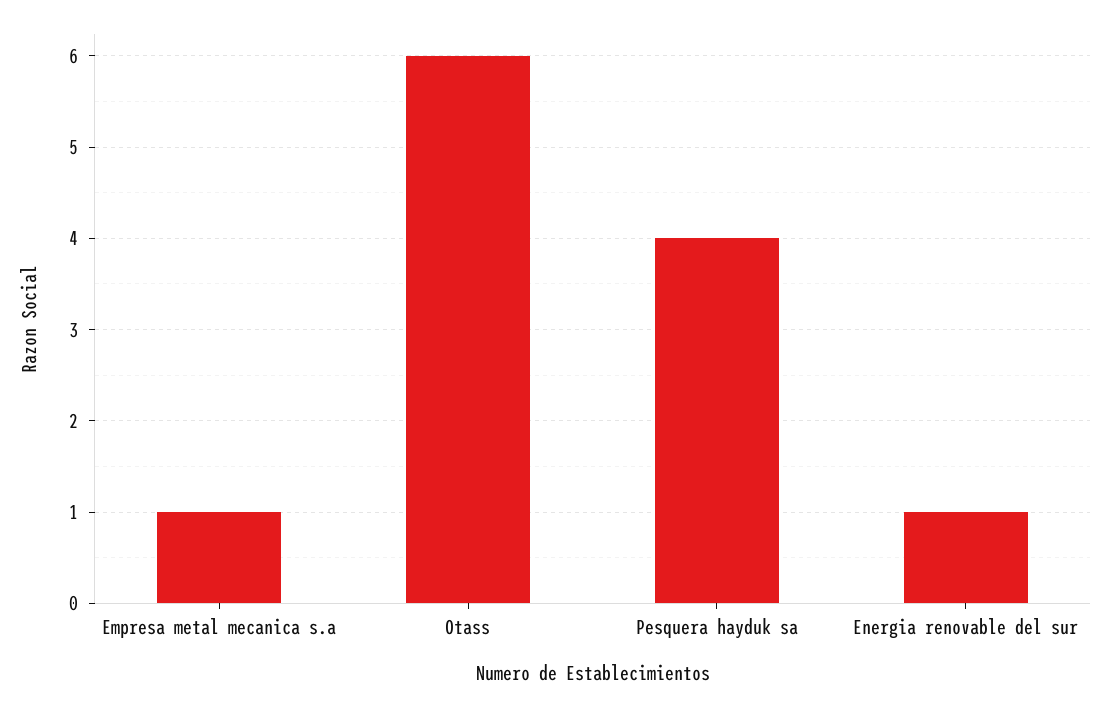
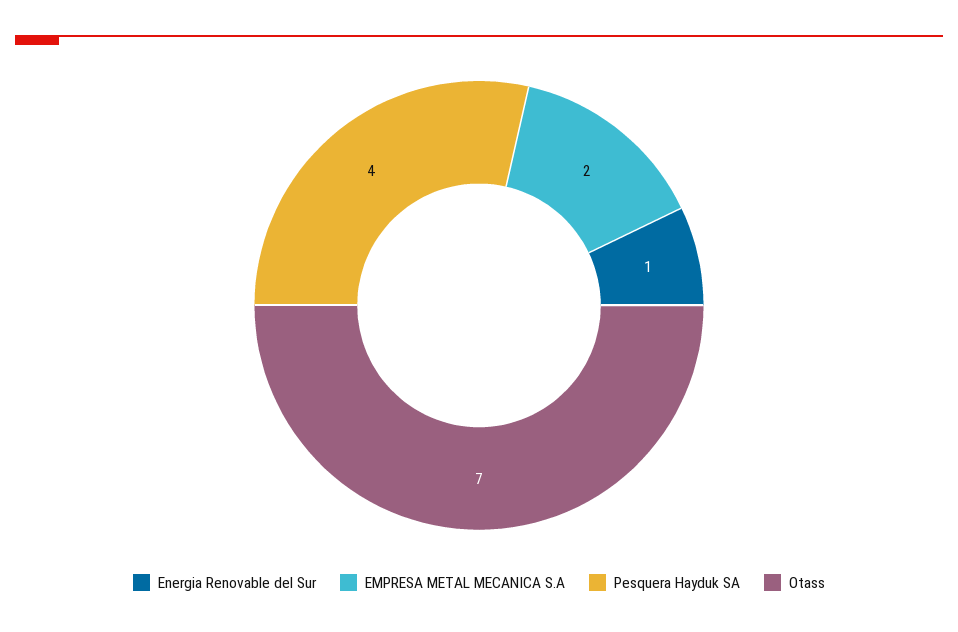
Empresa metal mecanica s.a: 1 -> 2
Otass: 6 -> 7

